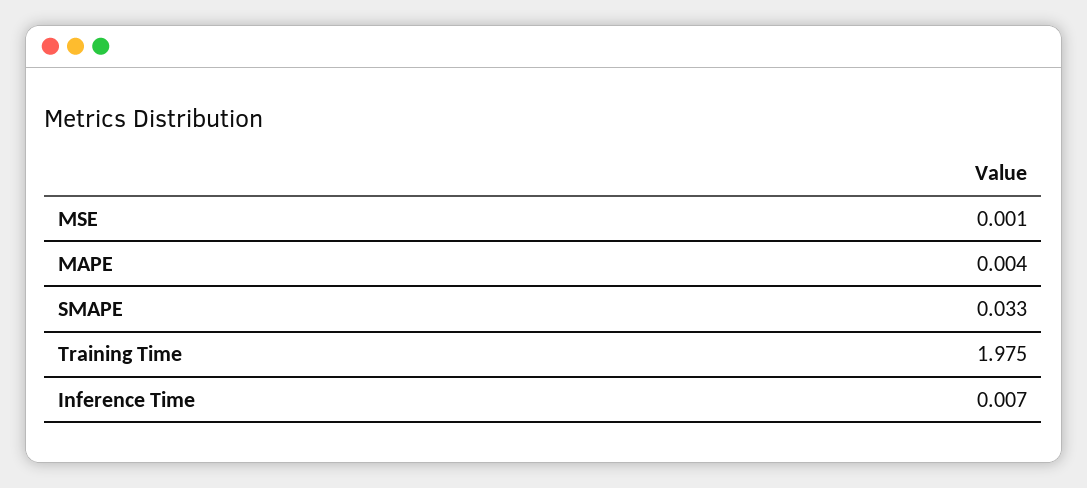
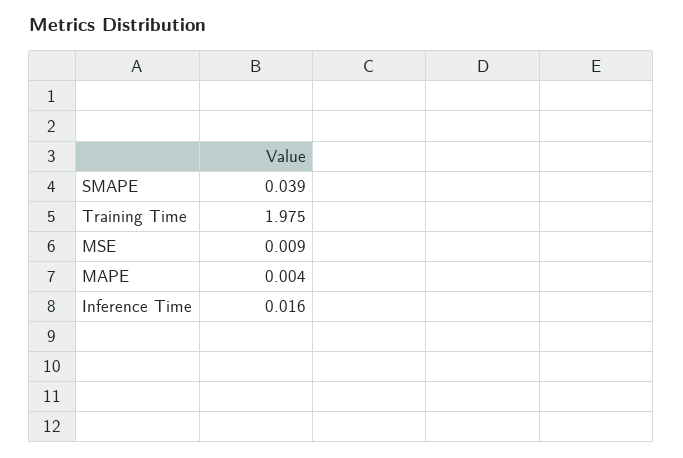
MSE: 0.001 -> 0.009
SMAPE: 0.033 -> 0.039
Inference Time: 0.007 -> 0.016

